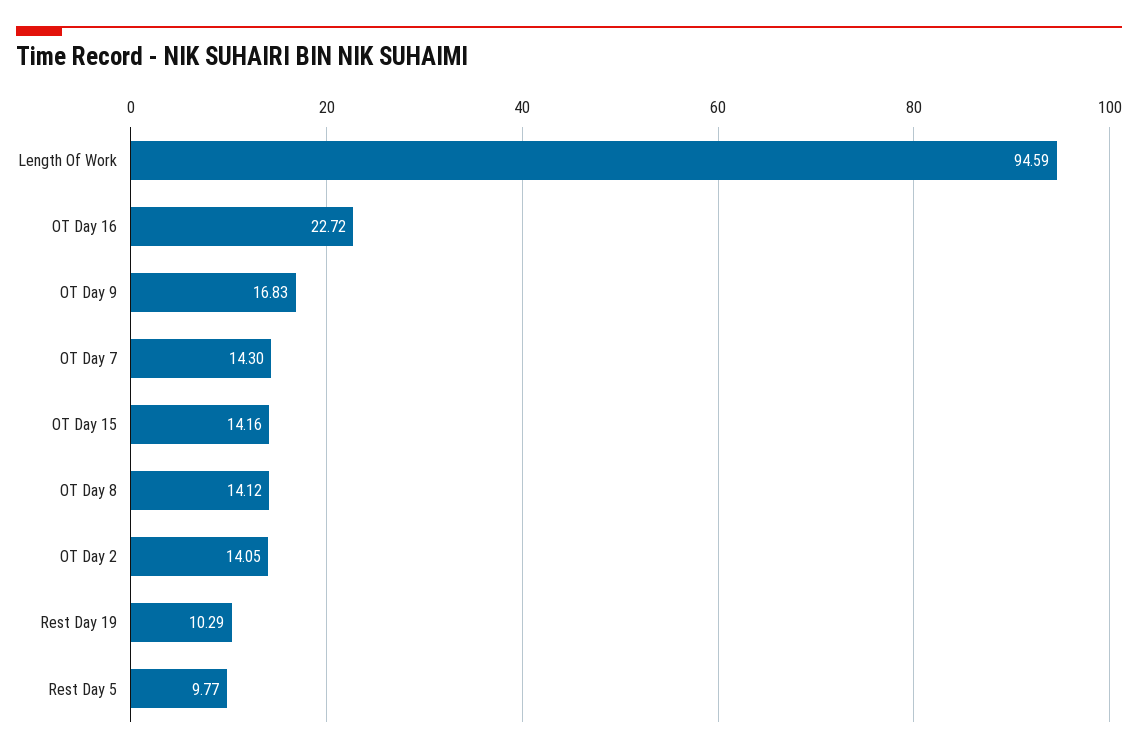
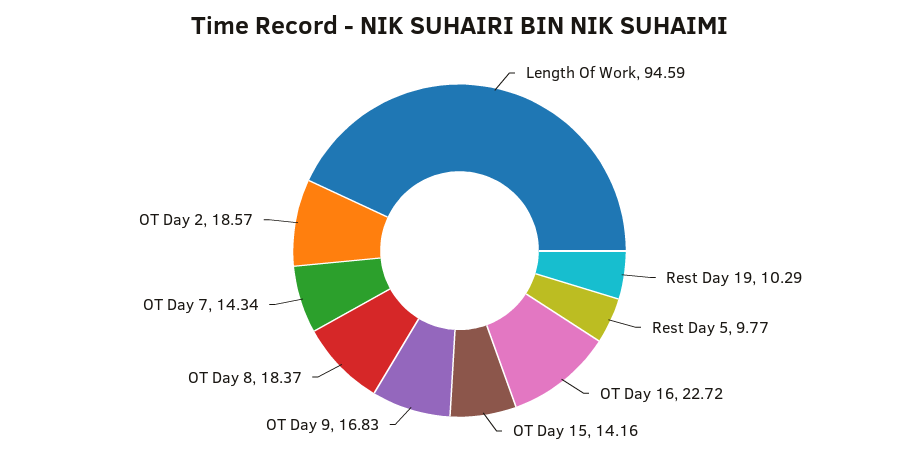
OT Day 7: 14.3 -> 14.34
OT Day 8: 14.12 -> 18.37
OT Day 2: 14.05 -> 18.57

